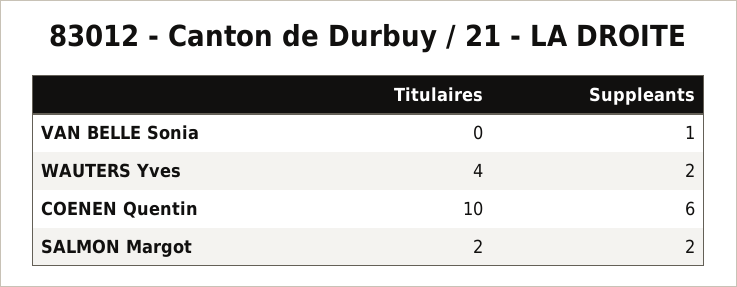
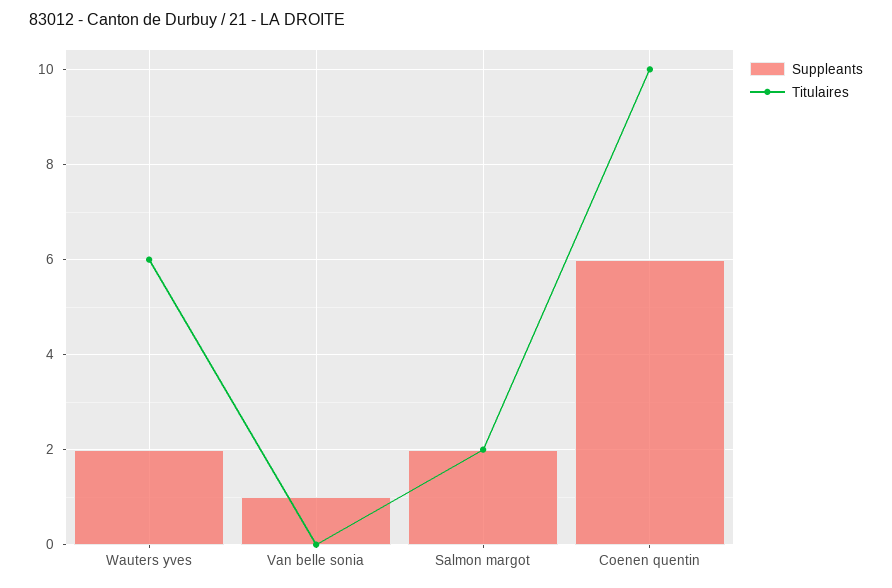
Titulaires, WAUTERS Yves: 4 -> 6

